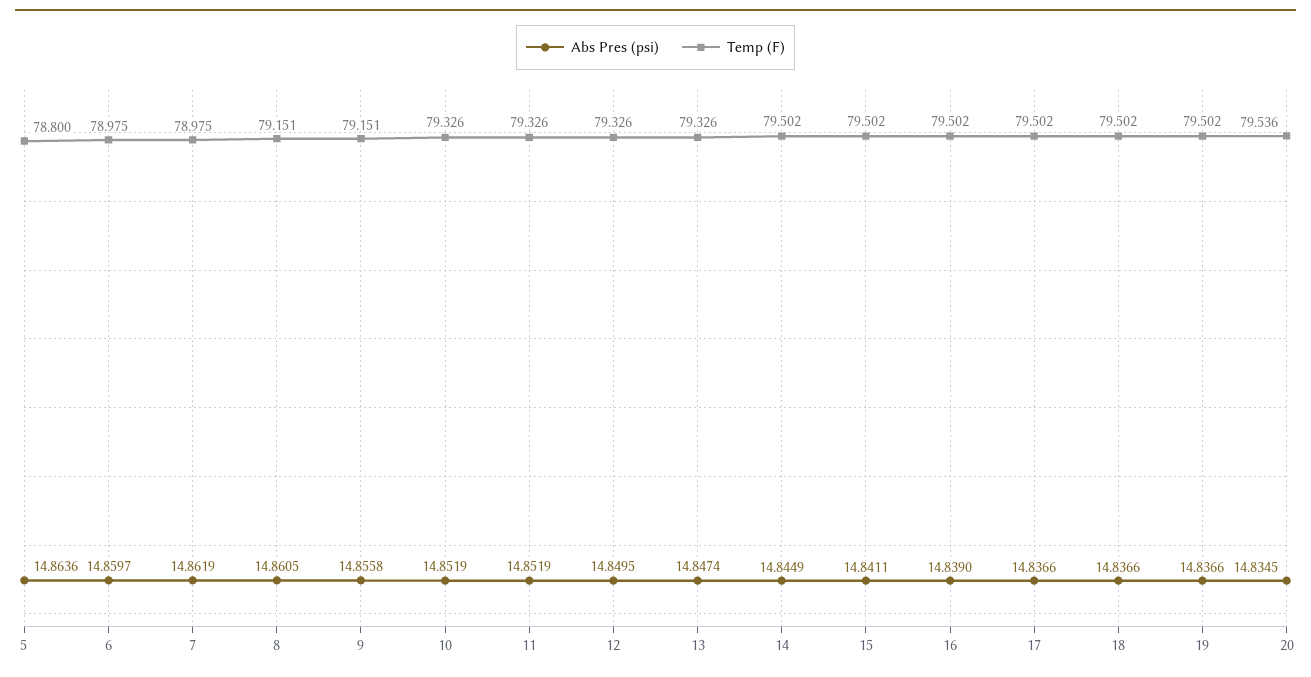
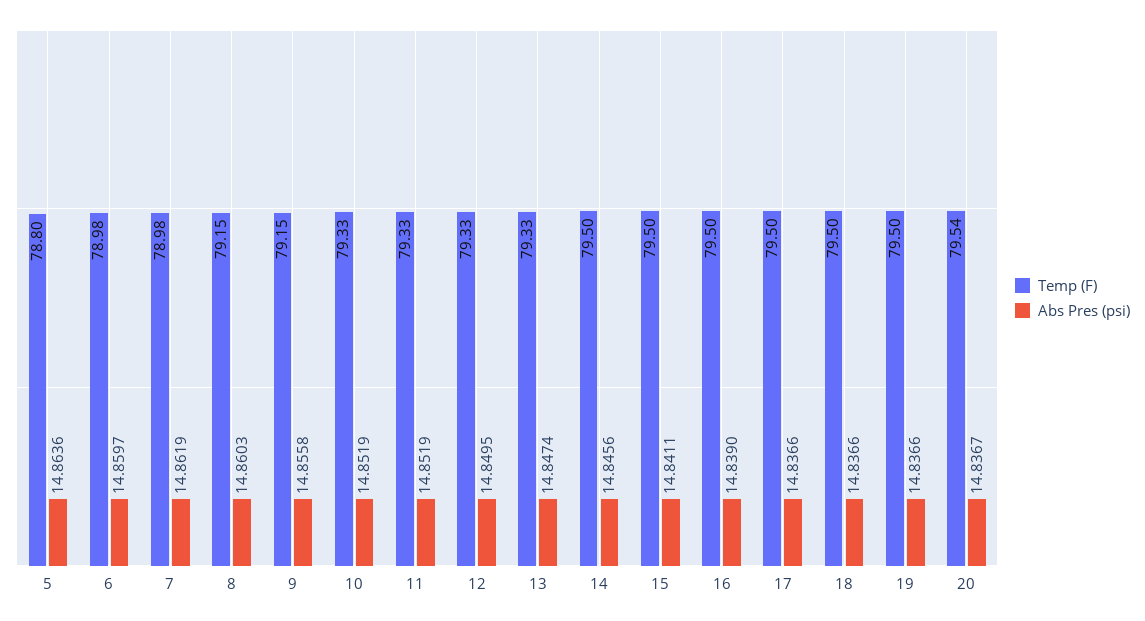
Abs Pres (psi), 8: 14.8605 -> 14.8603
Abs Pres (psi), 14: 14.8449 -> 14.8456
Abs Pres (psi), 20: 14.8345 -> 14.8367

